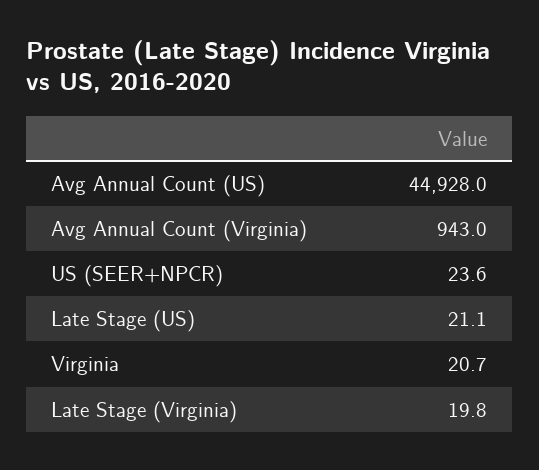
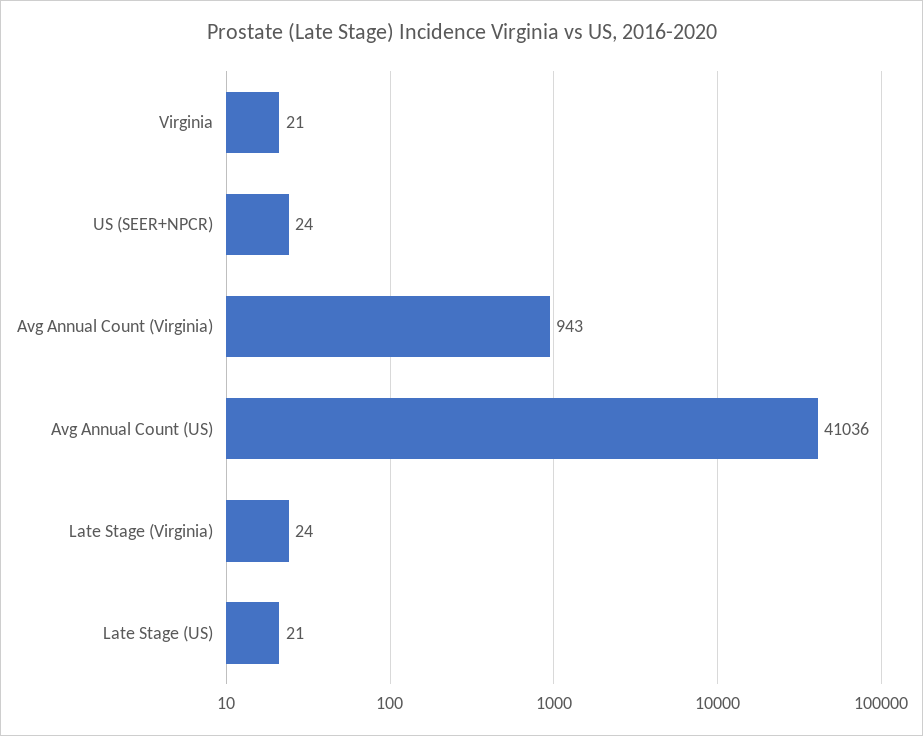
Avg Annual Count (US): 44928 -> 41036
Late Stage (Virginia): 19.8 -> 24

